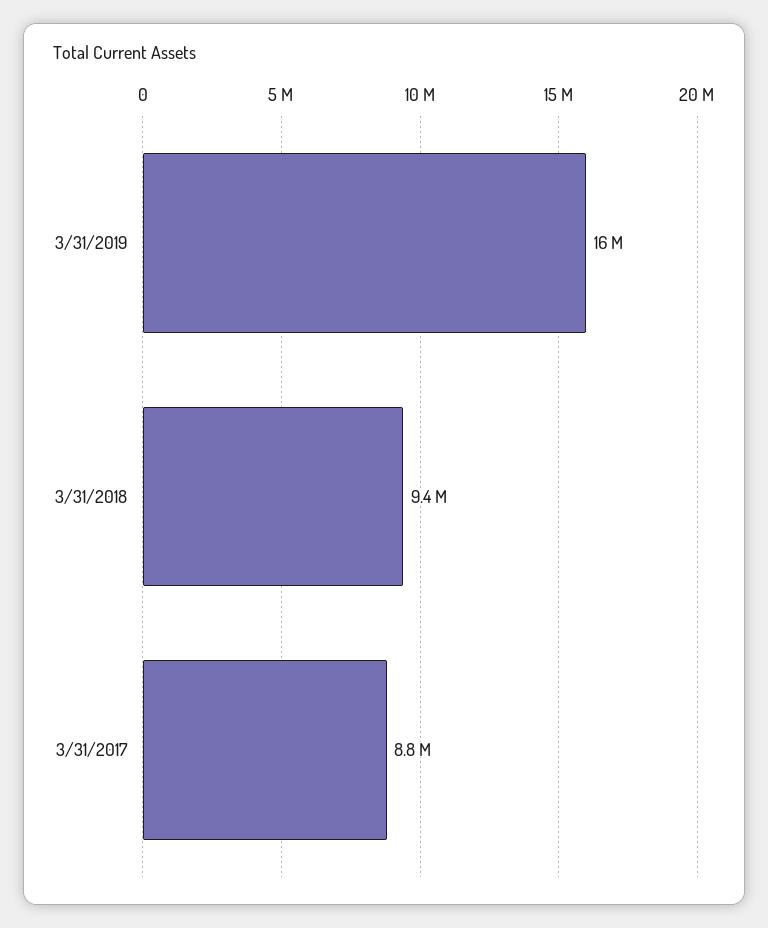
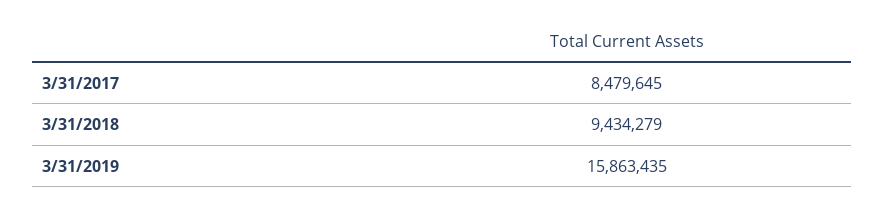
3/31/2017: 8800000 -> 8479645

